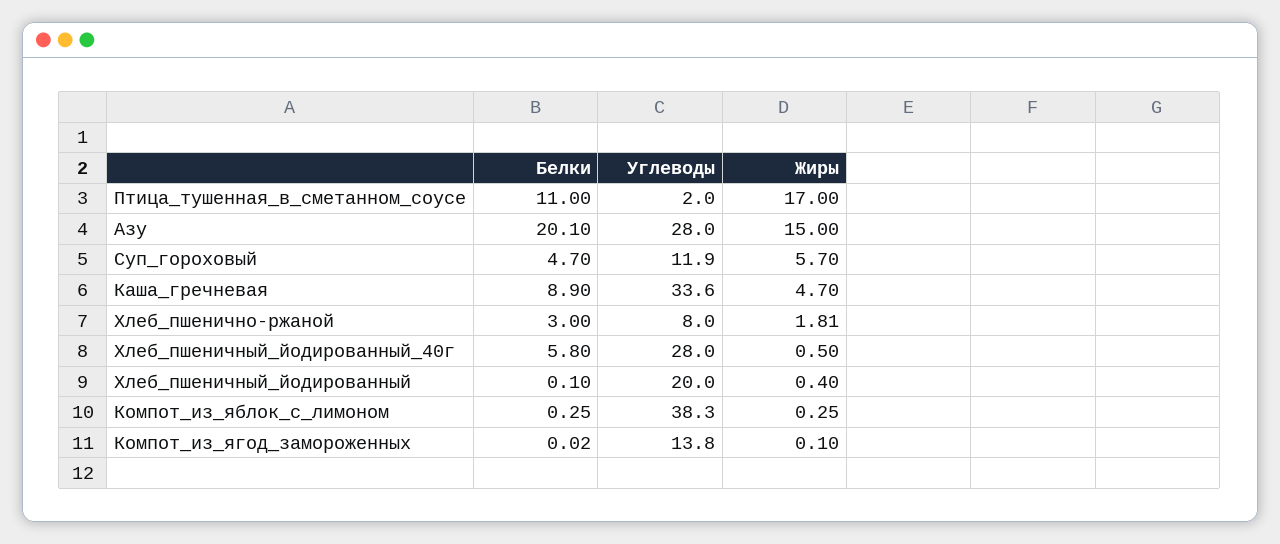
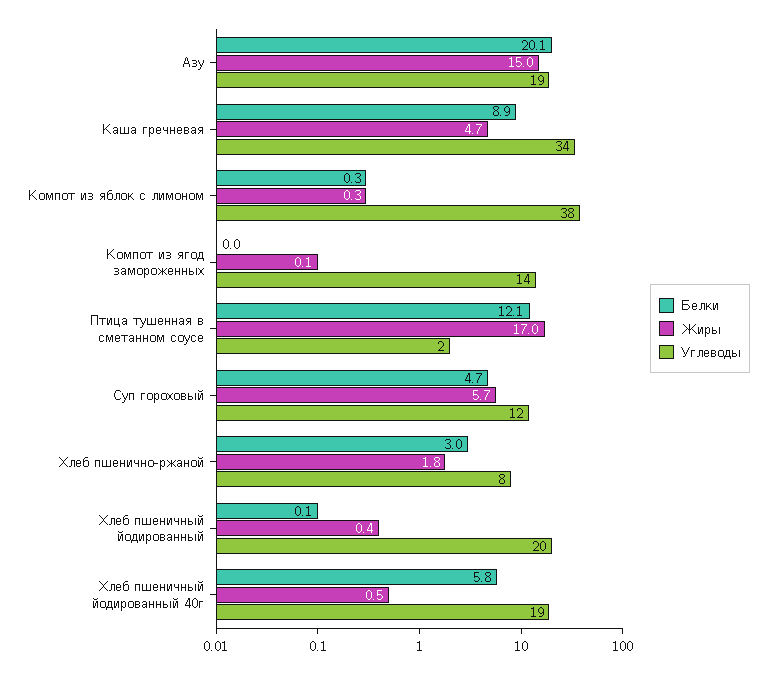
Белки, Птица_тушенная_в_сметанном_соусе: 11 -> 12.1
Углеводы, Азу: 28 -> 19
Углеводы, Хлеб_пшеничный_йодированный_40г: 28 -> 19

